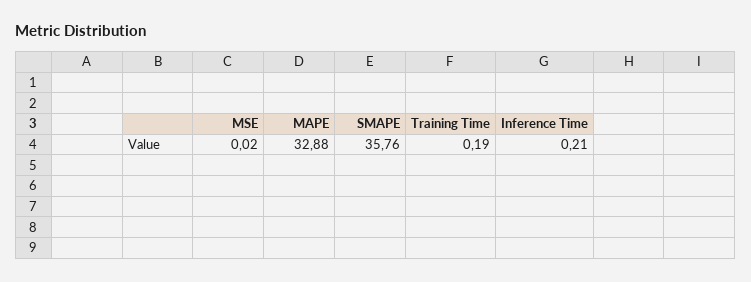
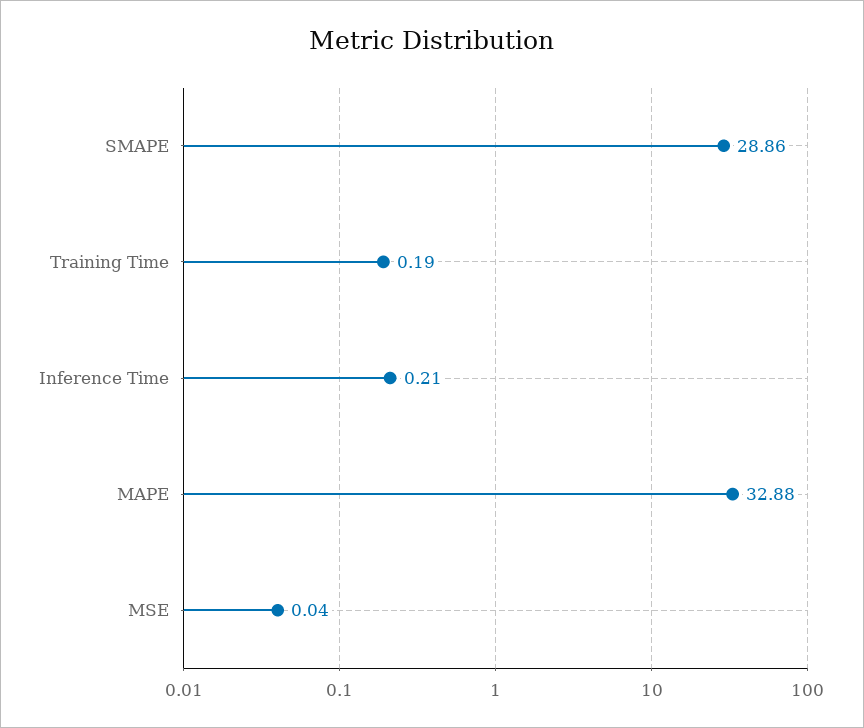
MSE: 0.02 -> 0.04
SMAPE: 35.76 -> 28.86

